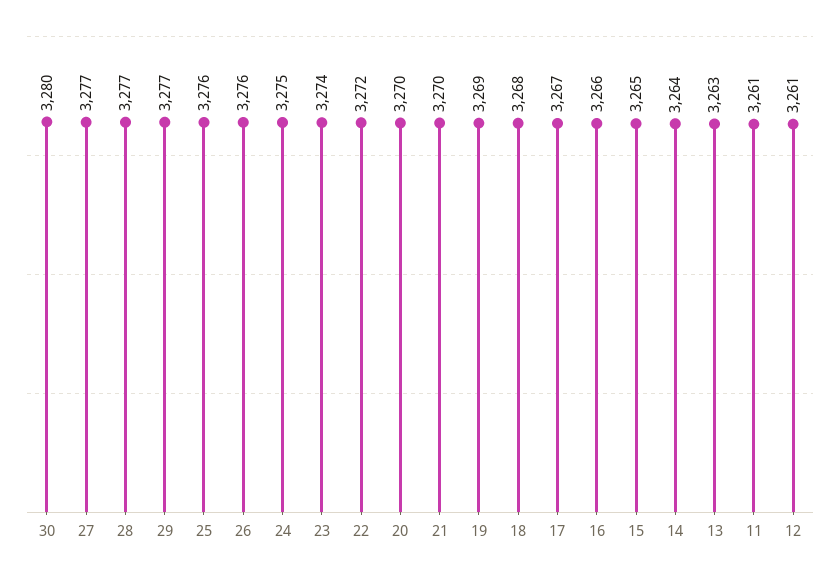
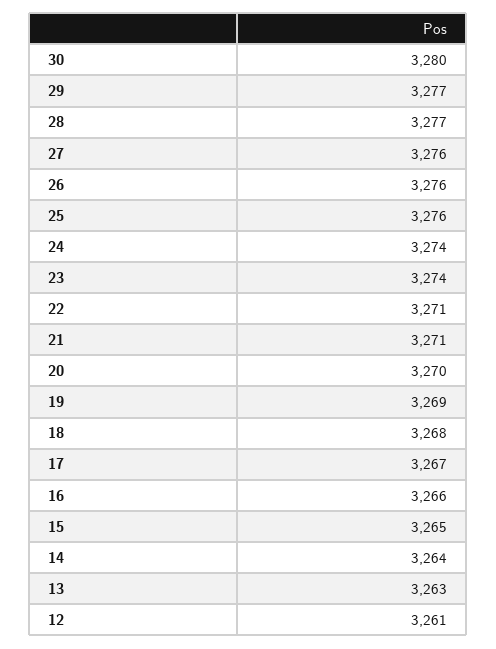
27: 3277 -> 3276
24: 3275 -> 3274
22: 3272 -> 3271
21: 3270 -> 3271
11: 3261 -> none

